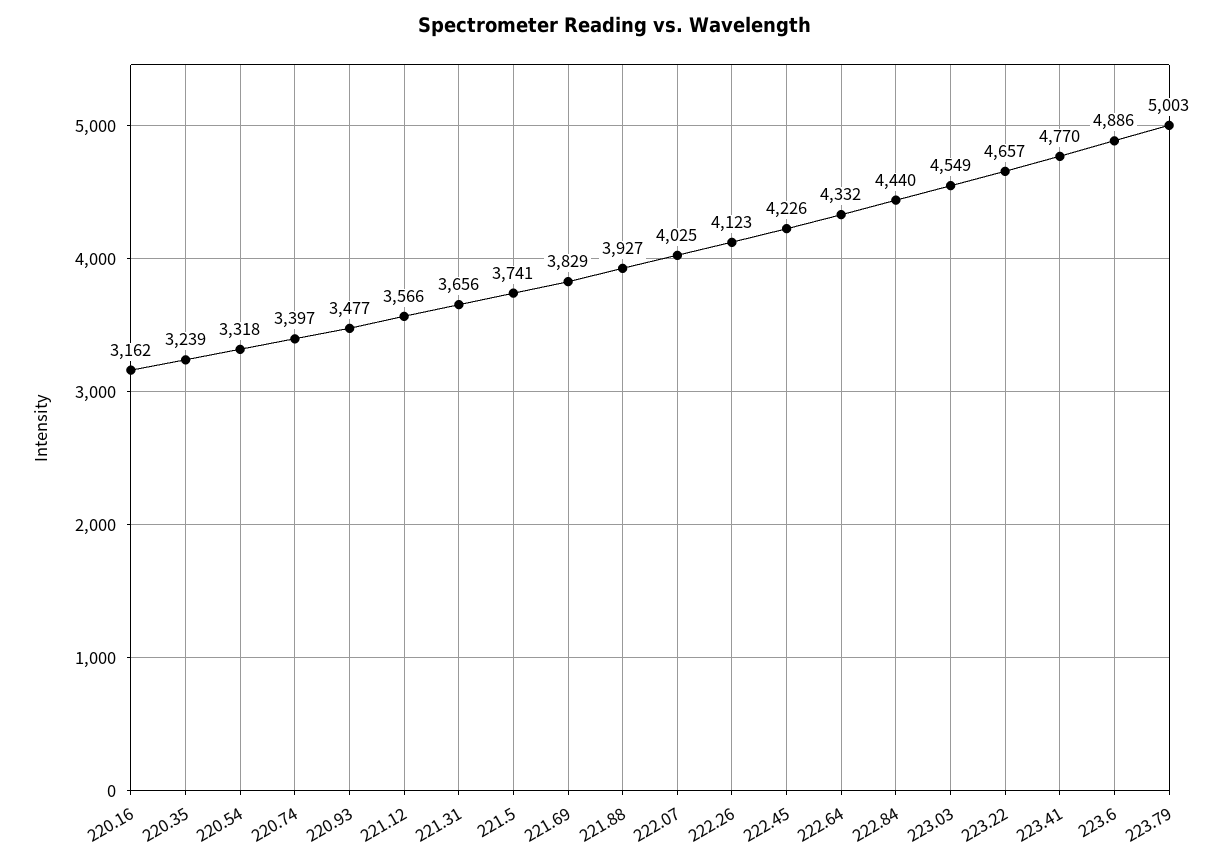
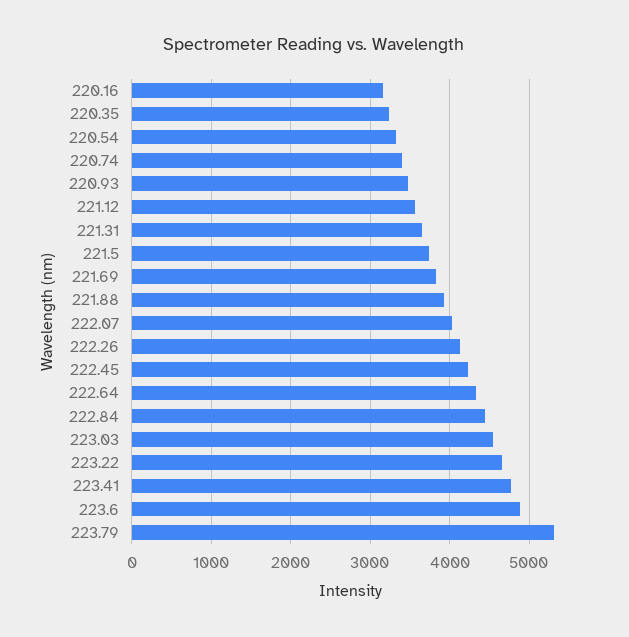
223.79: 5003 -> 5300

